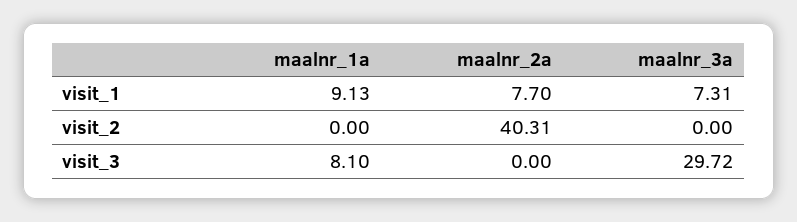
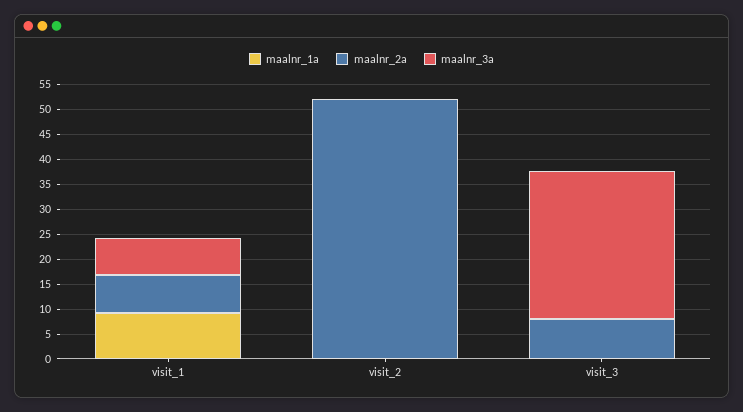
maalnr_2a, visit_2: 40.31 -> 52.5
maalnr_1a, visit_3: 8.1 -> 0
maalnr_2a, visit_3: 0 -> 7.5

